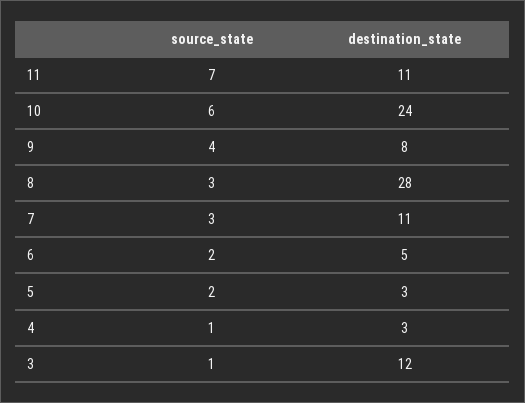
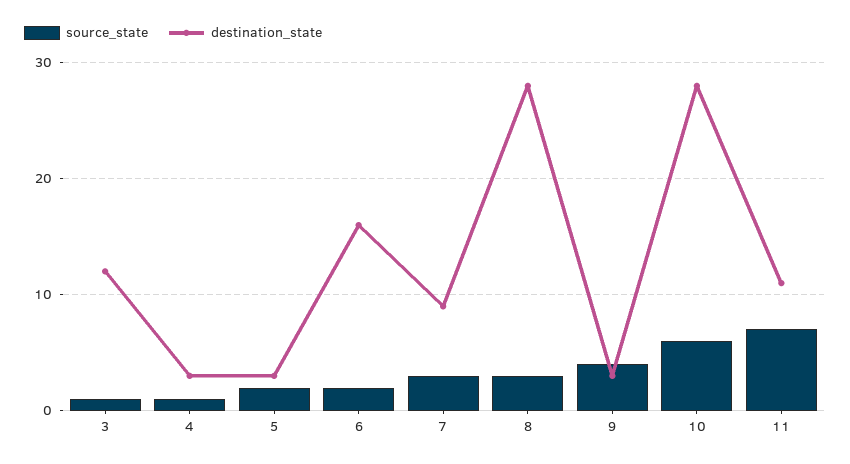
destination_state, 10: 24 -> 28
destination_state, 9: 8 -> 3
destination_state, 7: 11 -> 9
destination_state, 6: 5 -> 16

